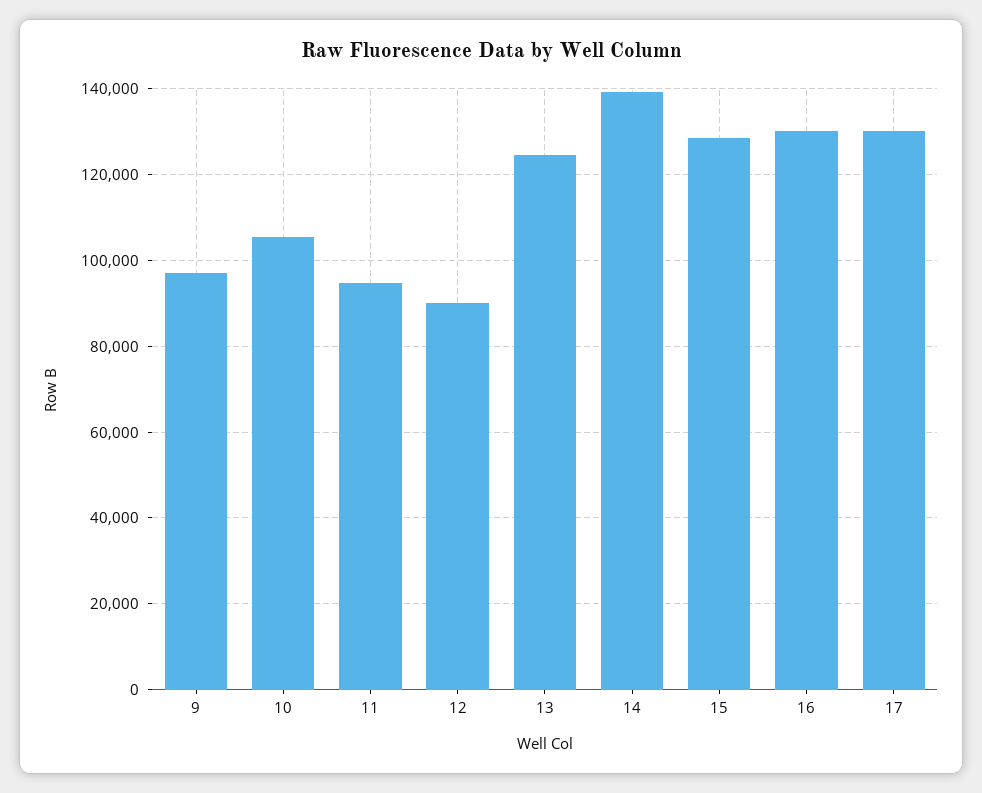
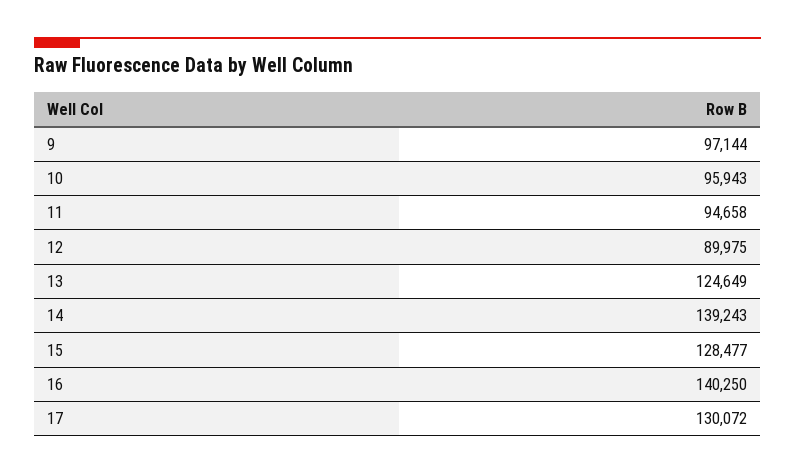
10: 106000 -> 95943
16: 130000 -> 140250

